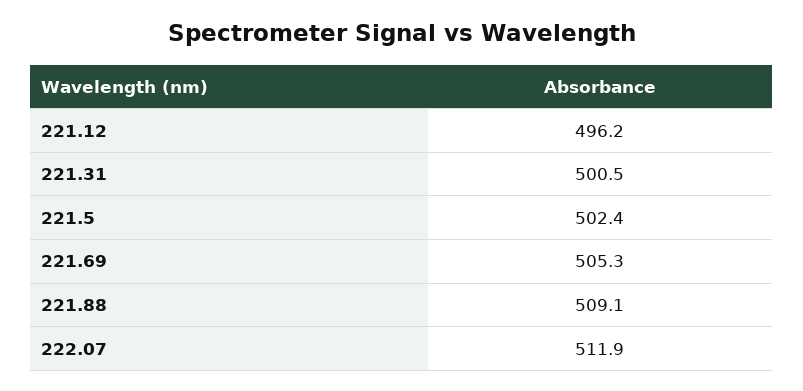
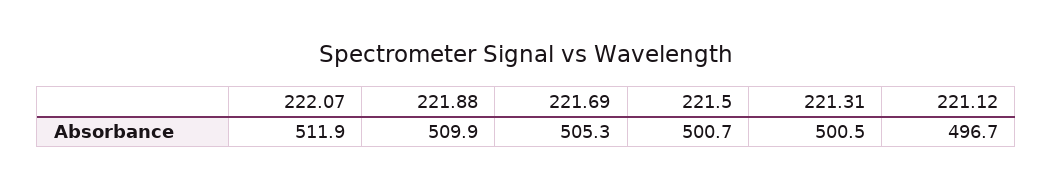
221.12: 496.2 -> 496.7
221.5: 502.4 -> 500.7
221.88: 509.1 -> 509.9

